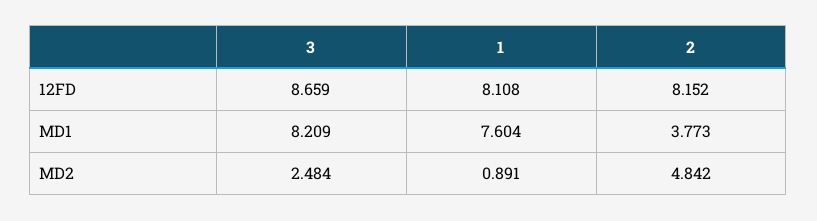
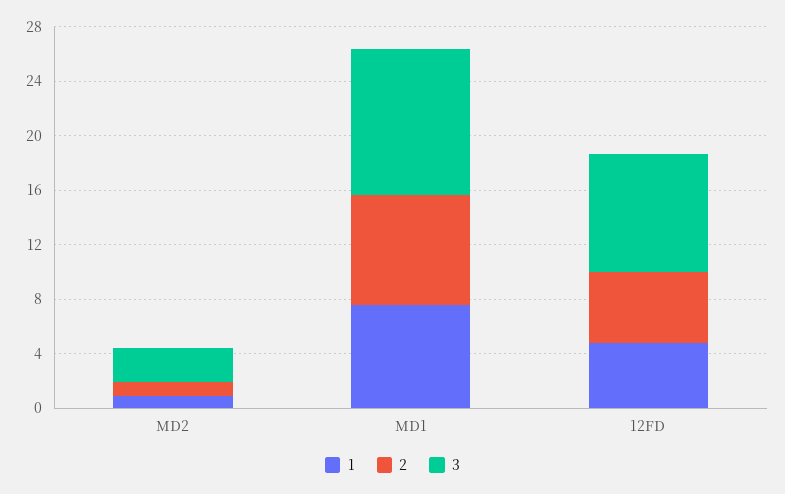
1, 12FD: 8.108 -> 5
2, 12FD: 8.152 -> 5
3, MD1: 8.209 -> 11
2, MD1: 3.773 -> 8
2, MD2: 4.842 -> 1

